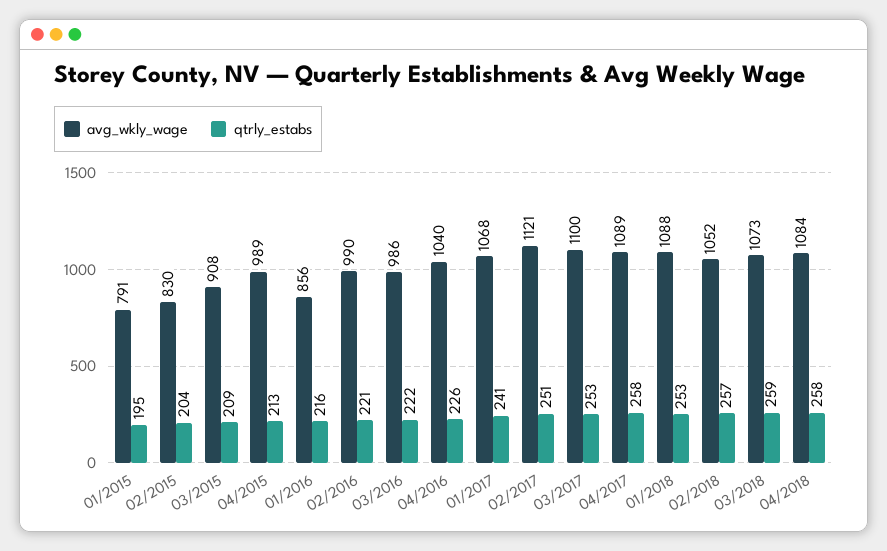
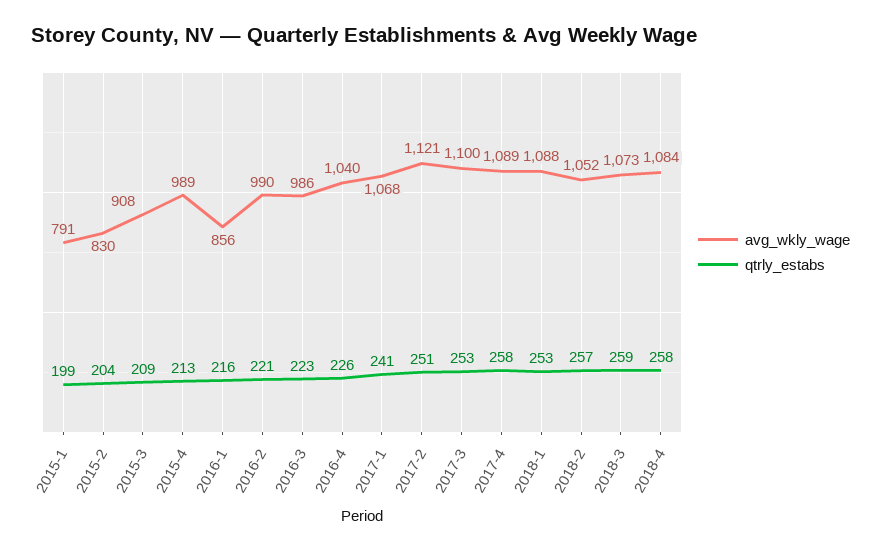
qtrly_estabs, 01/2015: 195 -> 199
qtrly_estabs, 03/2016: 222 -> 223

